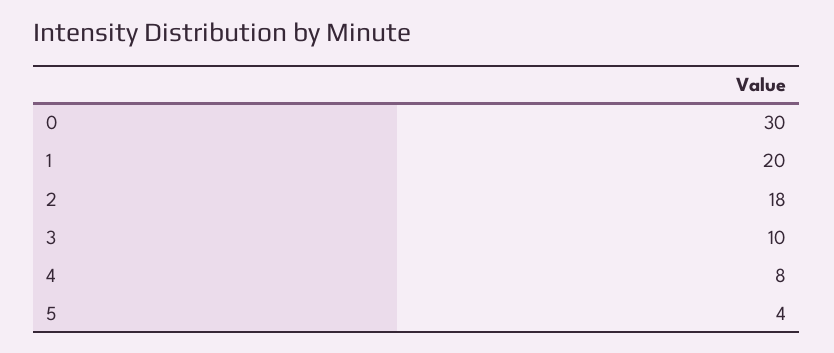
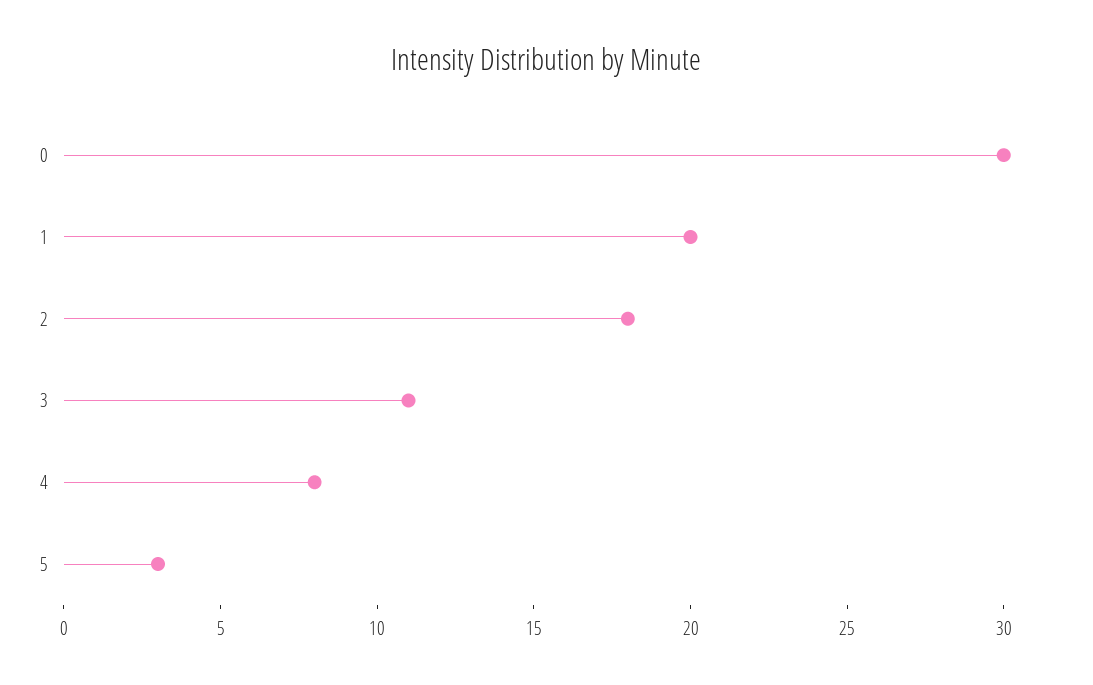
3: 10 -> 11
5: 4 -> 3

